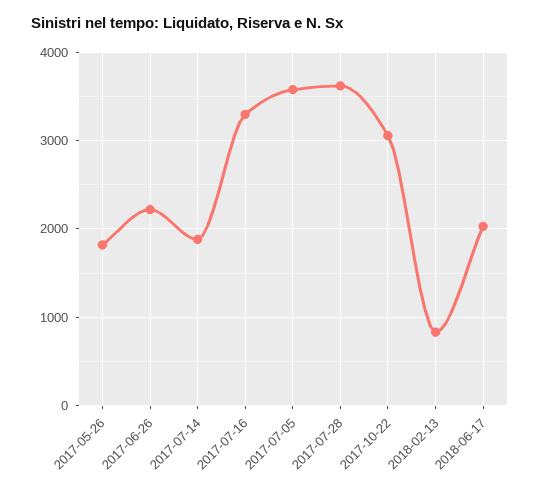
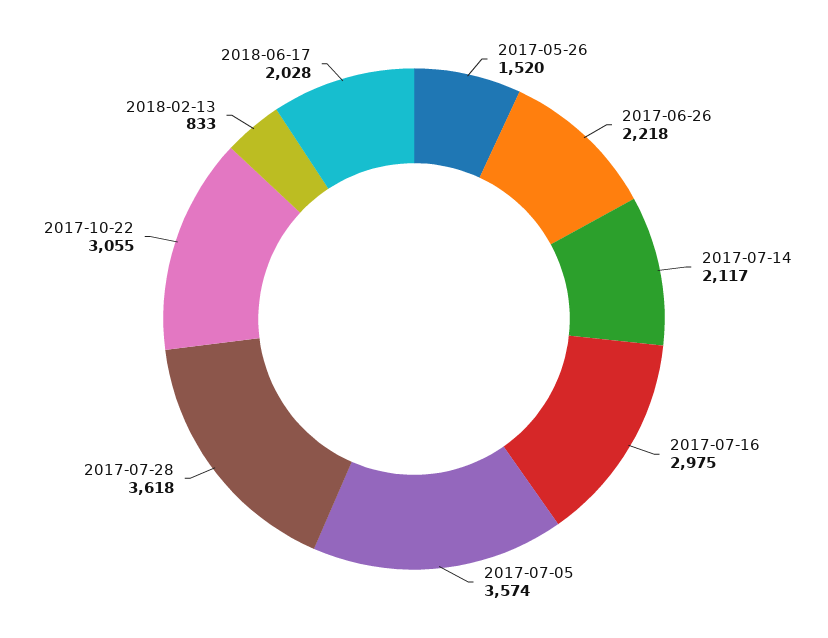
2017-05-26: 1800 -> 1520
2017-07-14: 1900 -> 2117
2017-07-16: 3300 -> 2975

